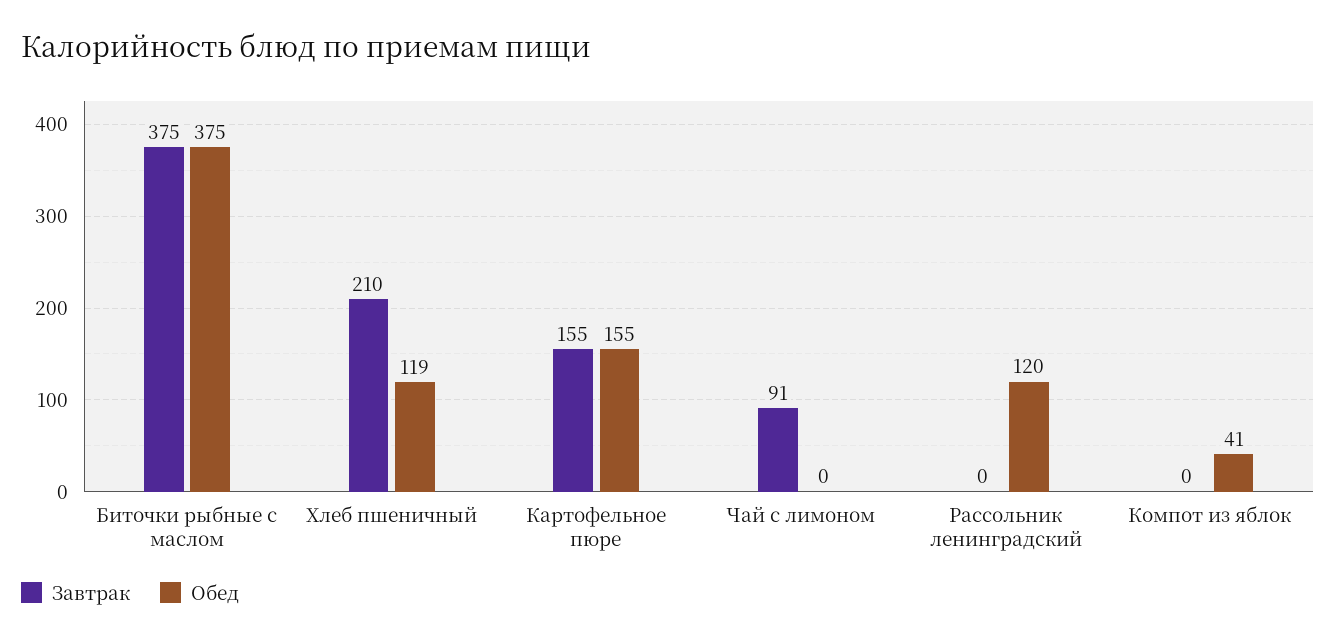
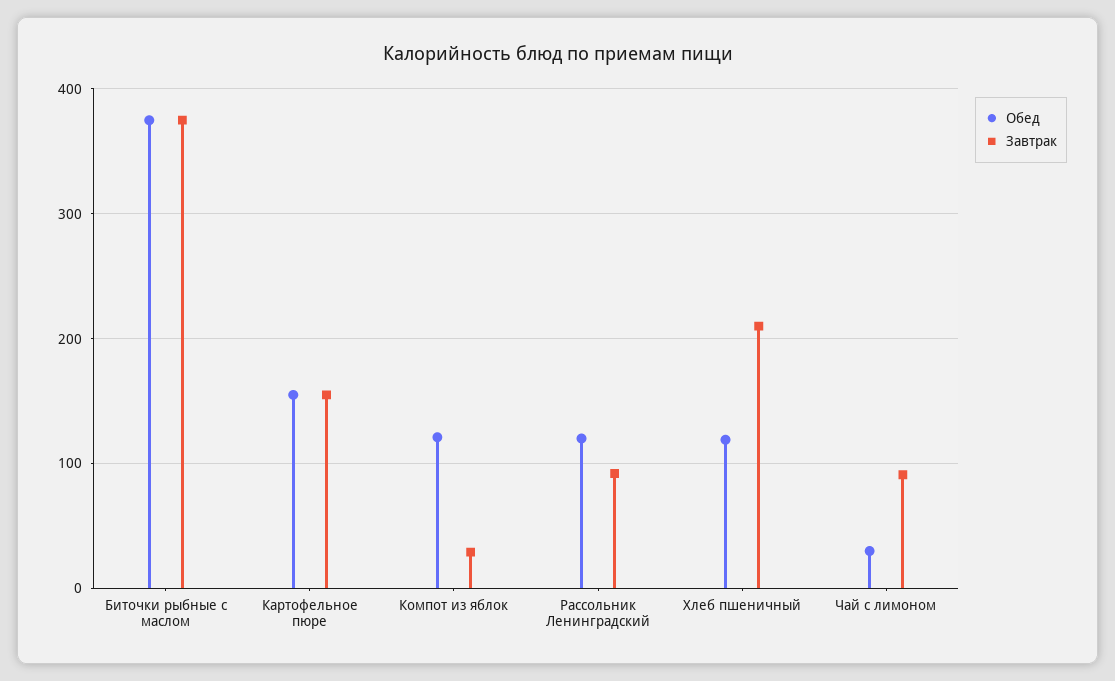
Обед, Чай с лимоном: 0 -> 30
Завтрак, Рассольник ленинградский: 0 -> 90
Завтрак, Компот из яблок: 0 -> 30
Обед, Компот из яблок: 41 -> 120

